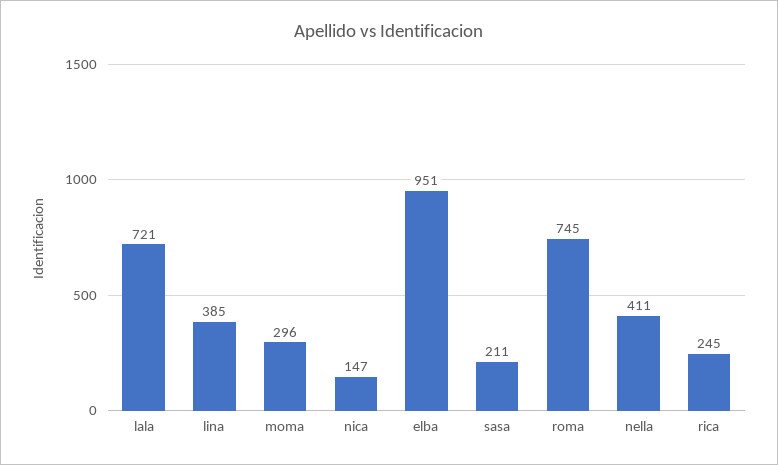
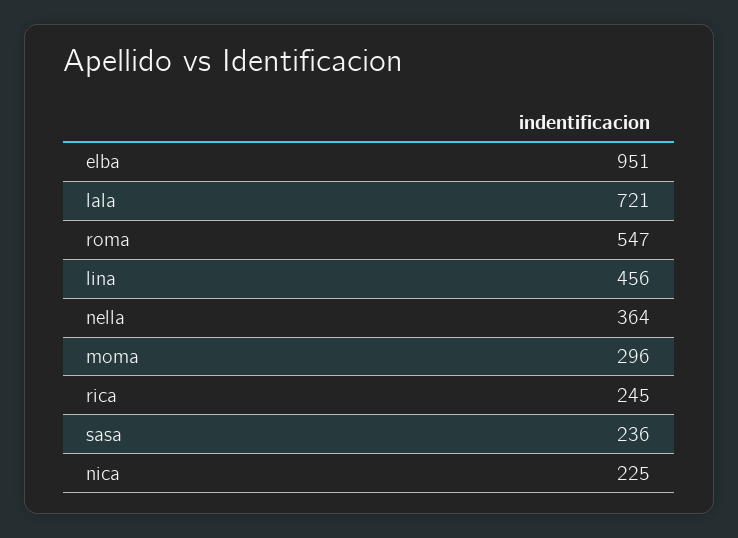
lina: 385 -> 456
nica: 147 -> 225
sasa: 211 -> 236
roma: 745 -> 547
nella: 411 -> 364

